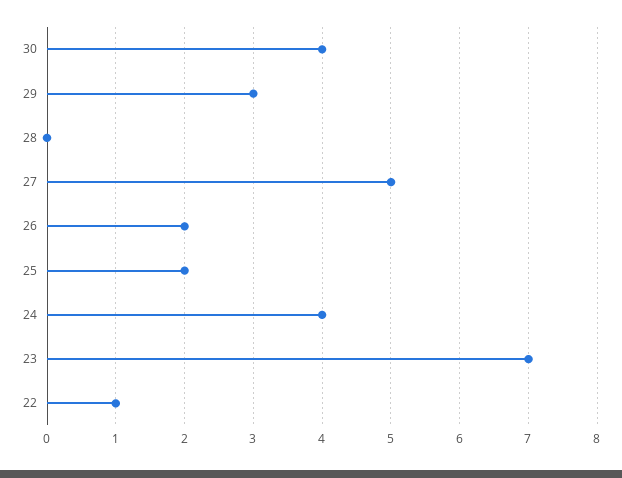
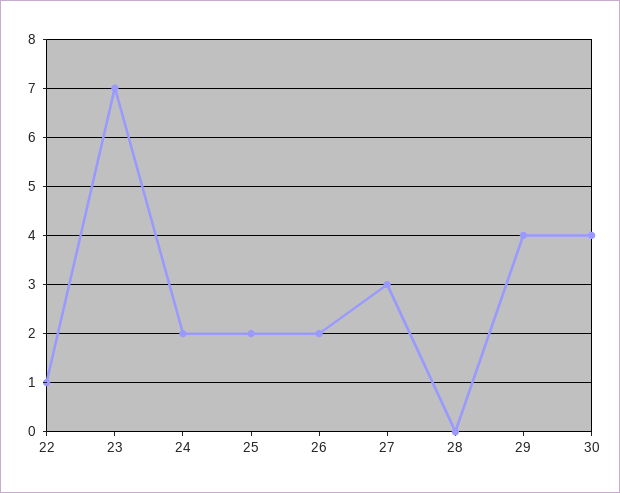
29: 3 -> 4
27: 5 -> 3
24: 4 -> 2

